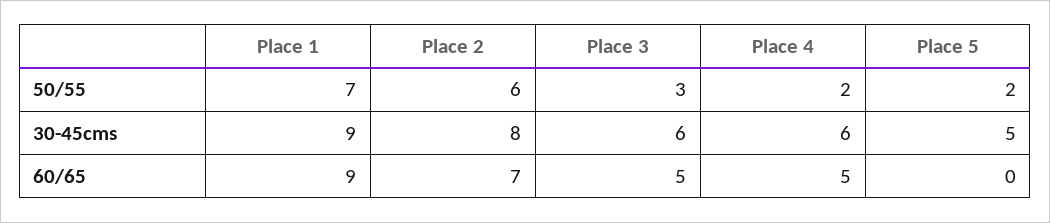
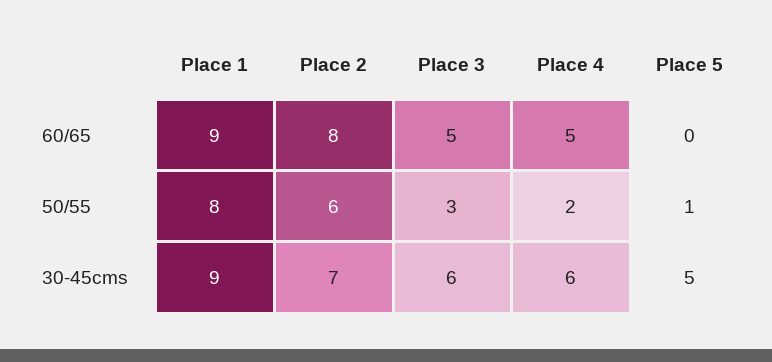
Place 1, 50/55: 7 -> 8
Place 5, 50/55: 2 -> 1
Place 2, 30-45cms: 8 -> 7
Place 2, 60/65: 7 -> 8

